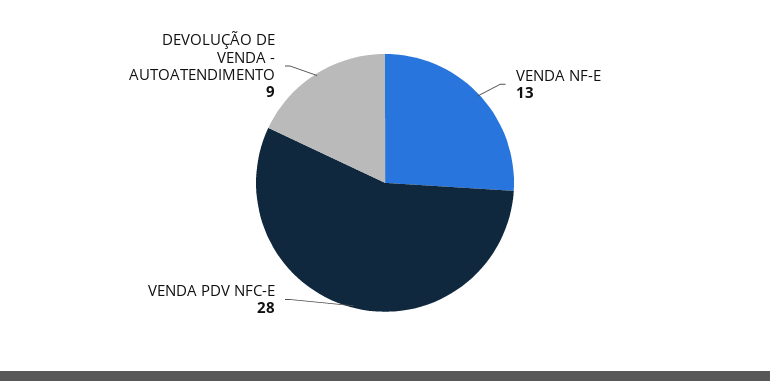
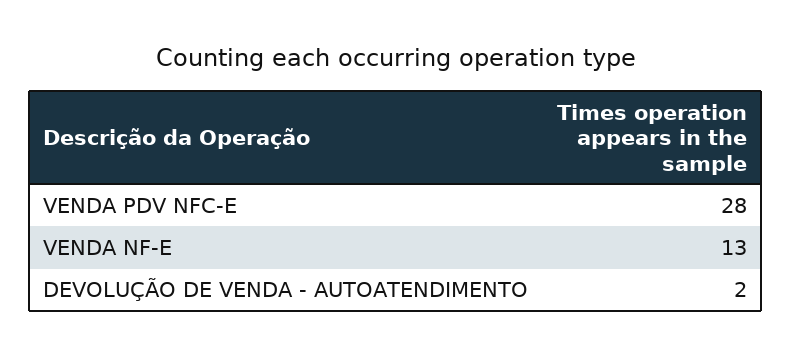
DEVOLUÇÃO DE VENDA - AUTOATENDIMENTO: 9 -> 2

